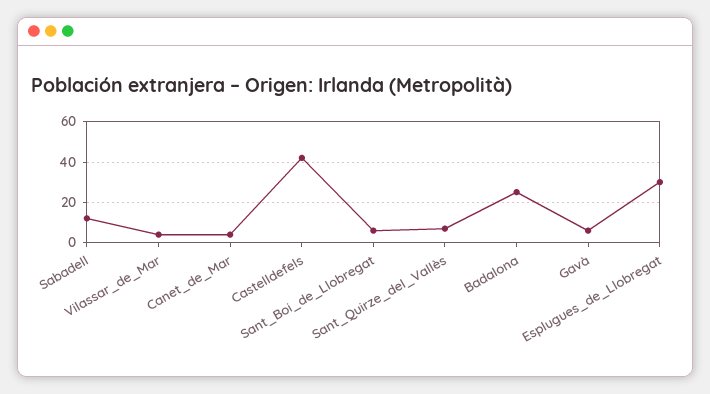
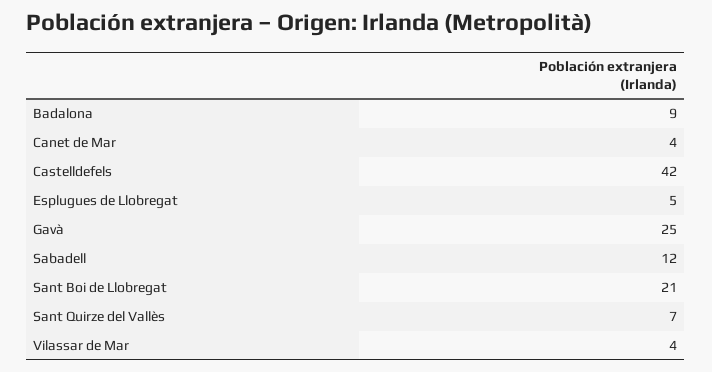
Sant_Boi_de_Llobregat: 5 -> 21
Badalona: 25 -> 9
Gavà: 5 -> 25
Esplugues_de_Llobregat: 30 -> 5

